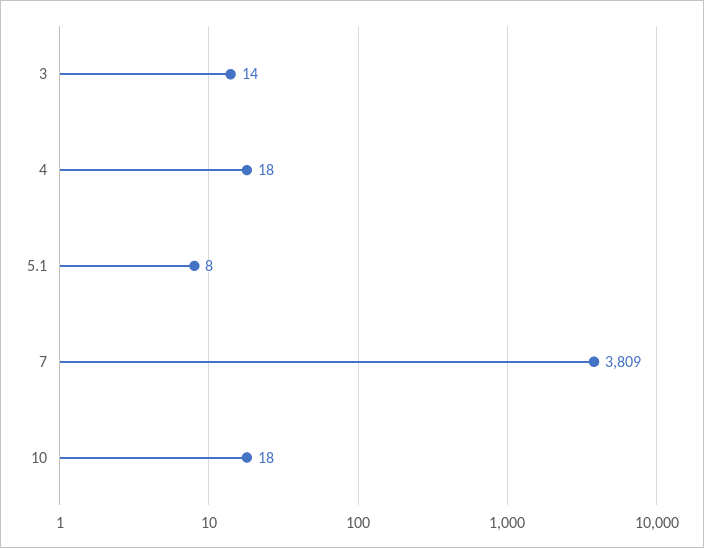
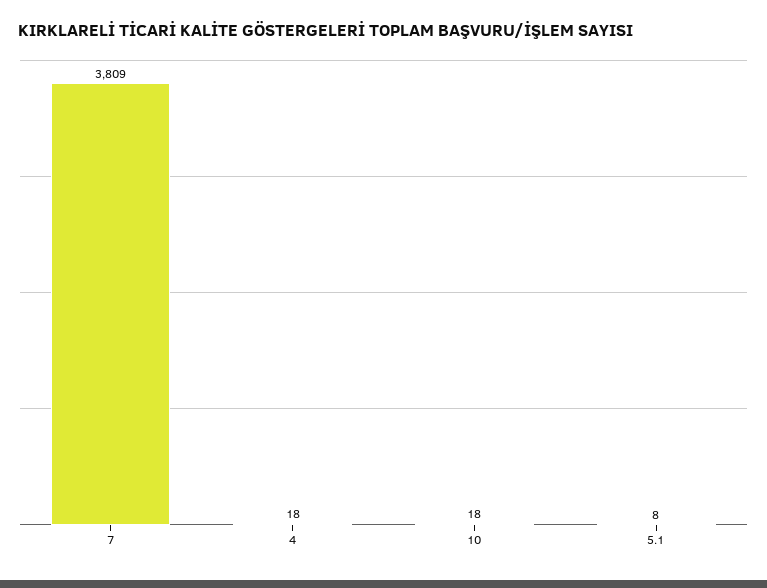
3: 14 -> none

